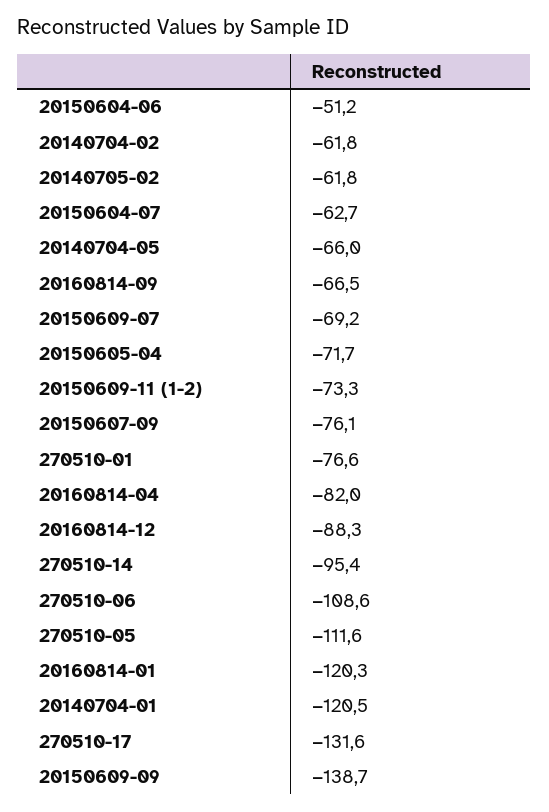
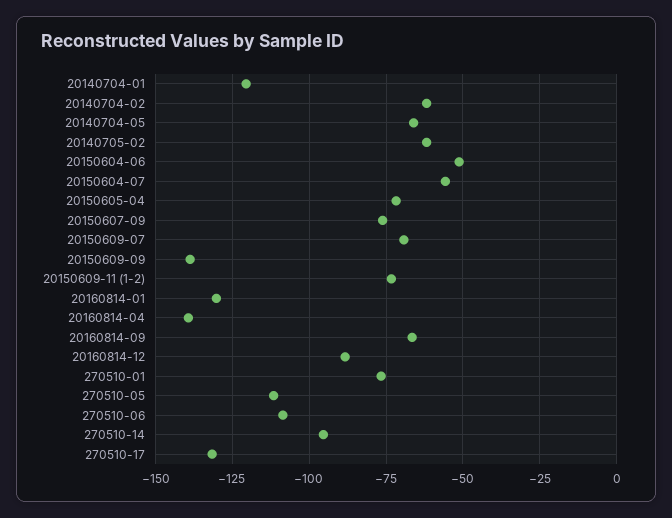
20150604-07: -62.7 -> -55
20160814-04: -82 -> -140
20160814-01: -120.3 -> -130

